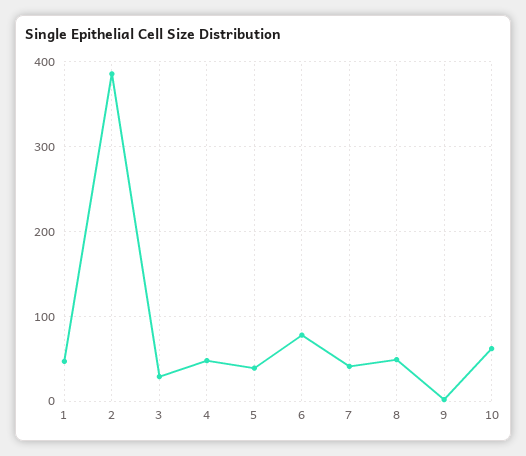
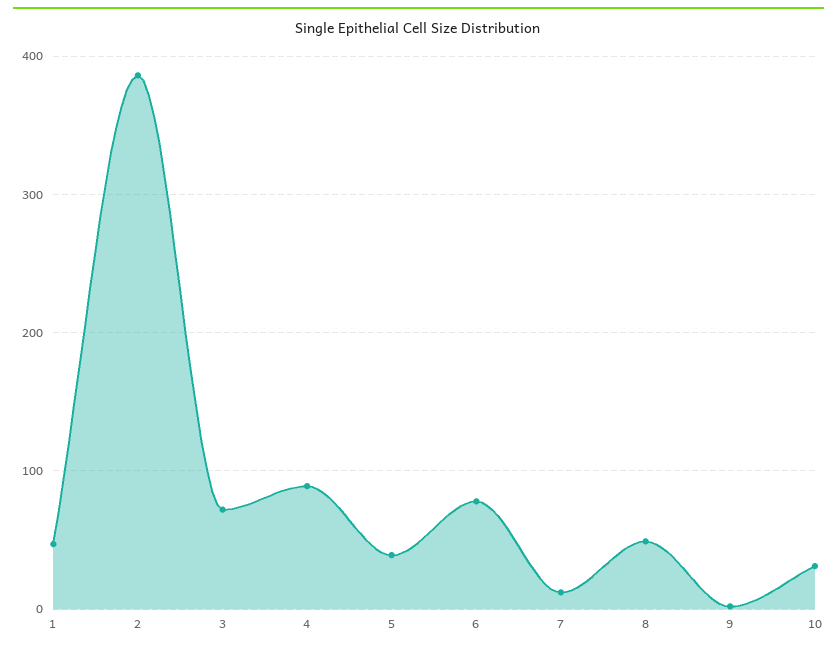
3: 30 -> 70
4: 50 -> 90
7: 40 -> 10
10: 60 -> 30

